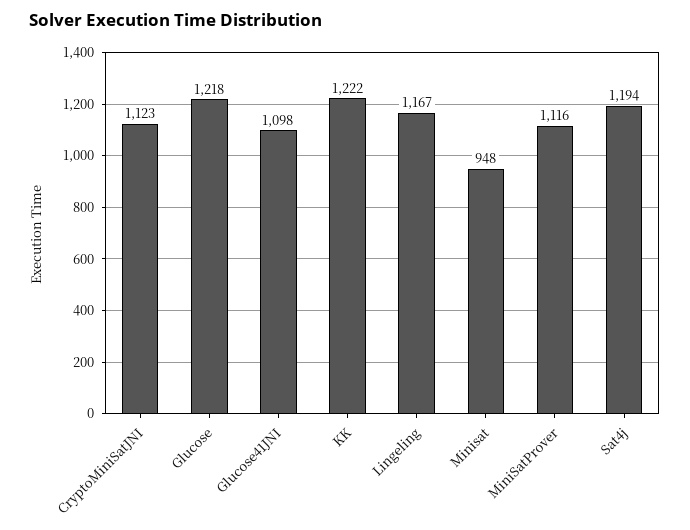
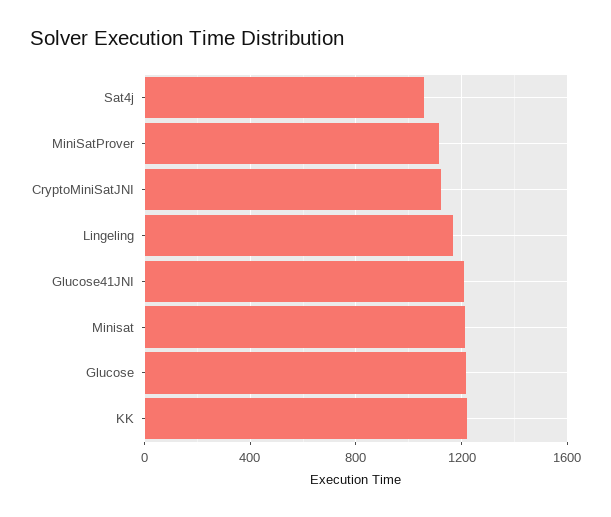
Glucose41JNI: 1098 -> 1200
Minisat: 948 -> 1200
Sat4j: 1194 -> 1050

